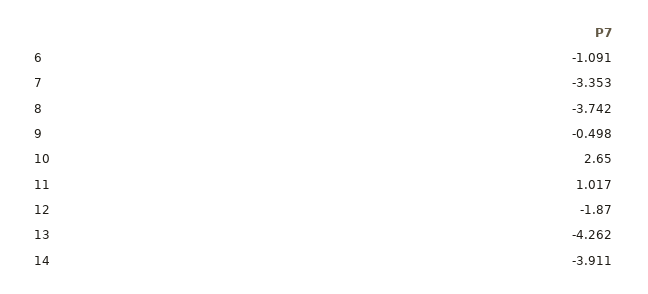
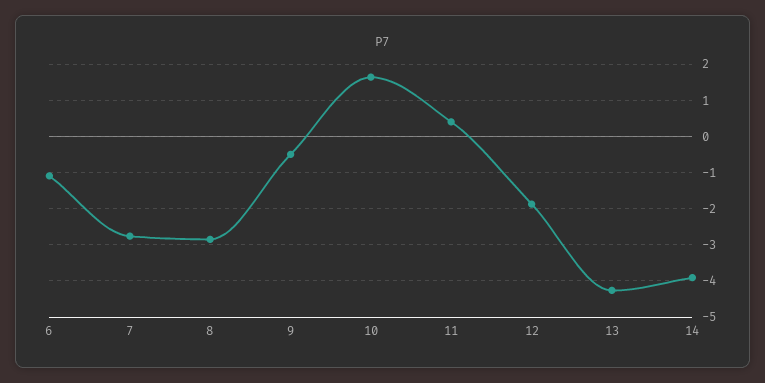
7: -3.353 -> -2.8
8: -3.742 -> -2.8
10: 2.65 -> 1.6
11: 1.017 -> 0.4

